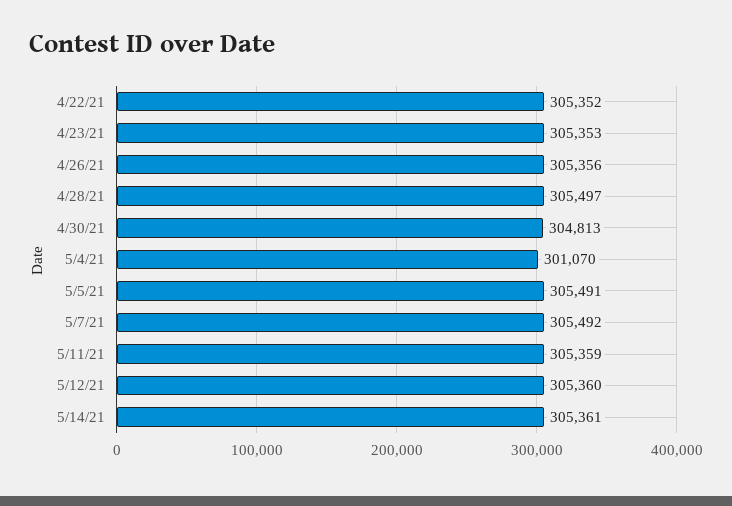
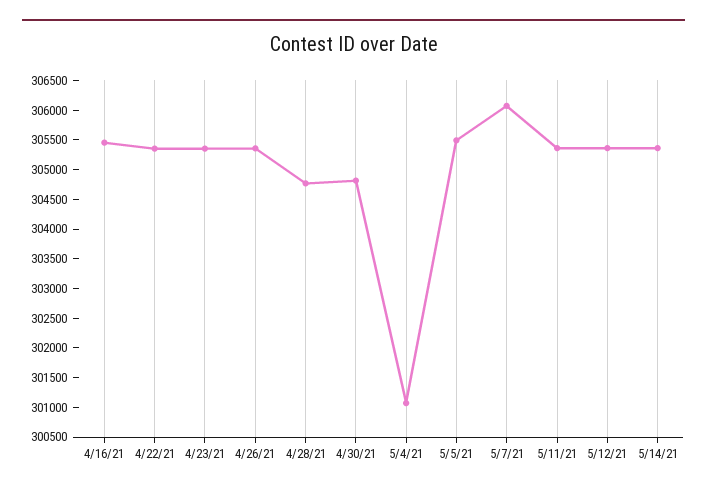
4/28/21: 305497 -> 304750
5/7/21: 305492 -> 306000
4/16/21: none -> 305500

